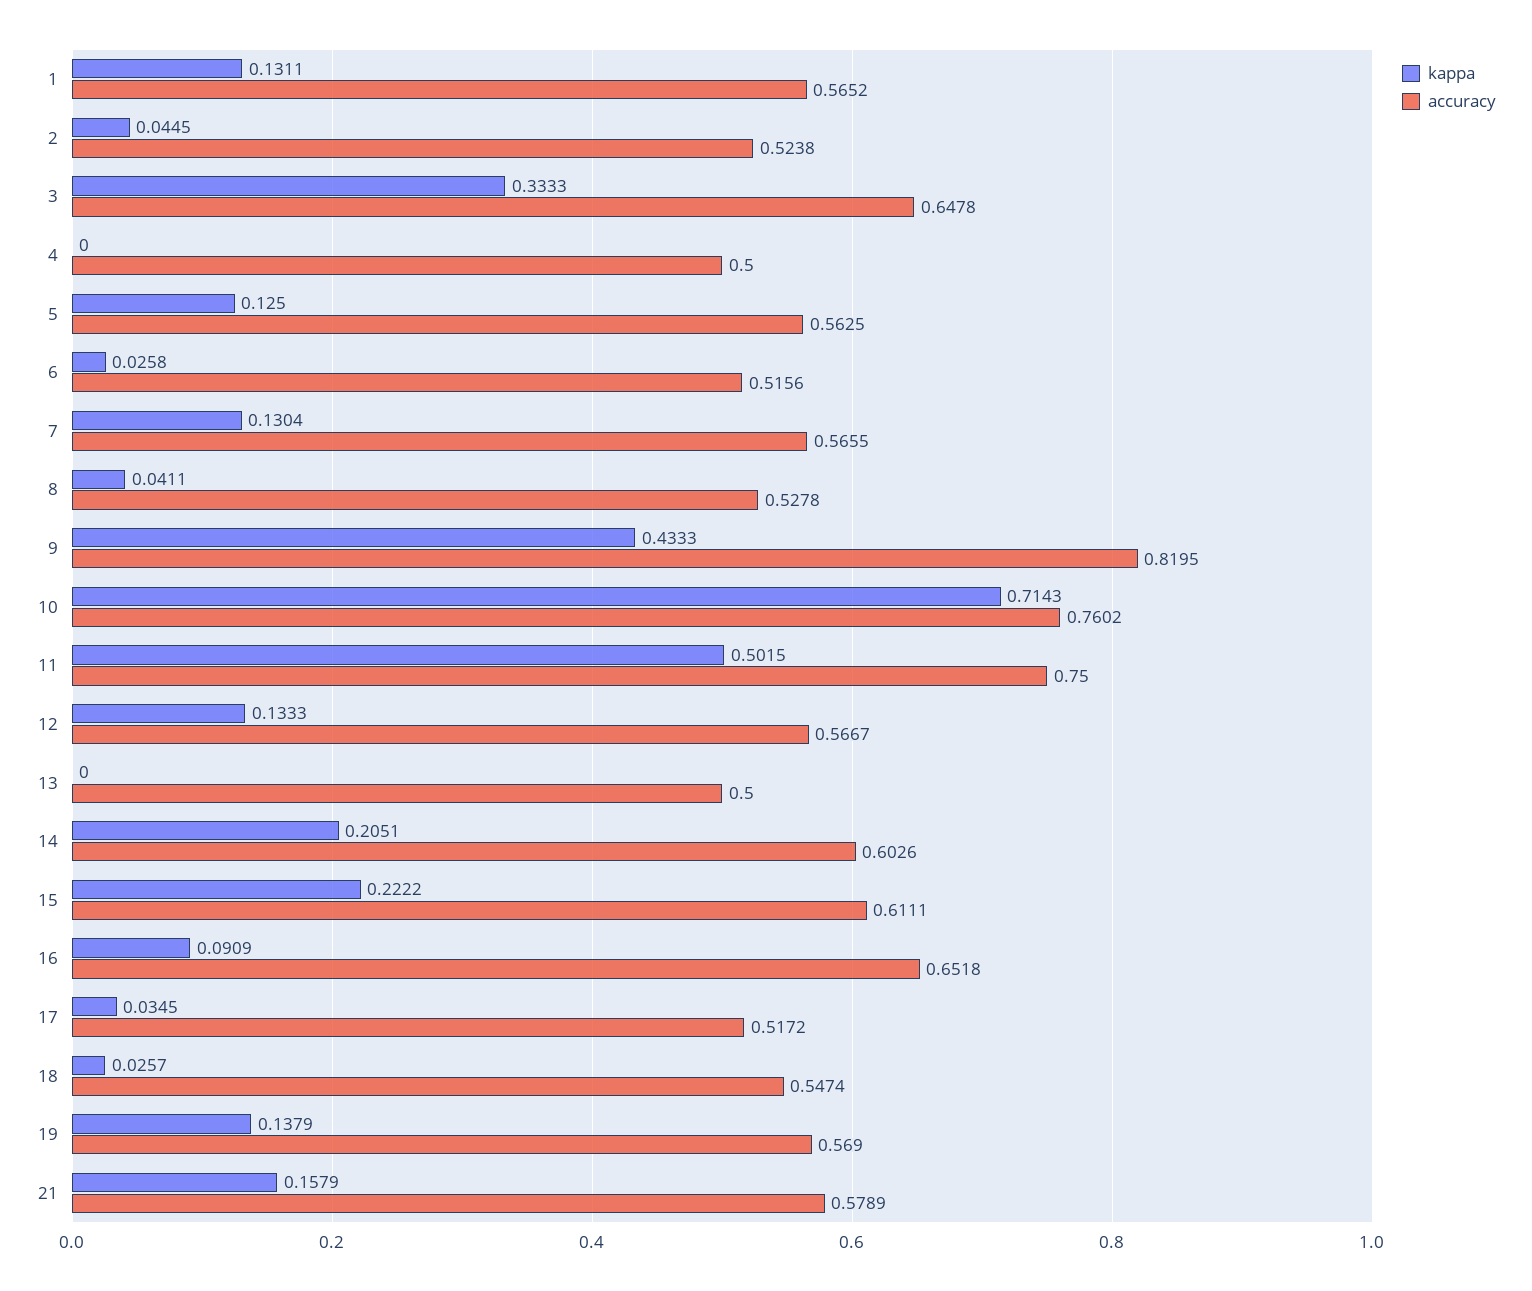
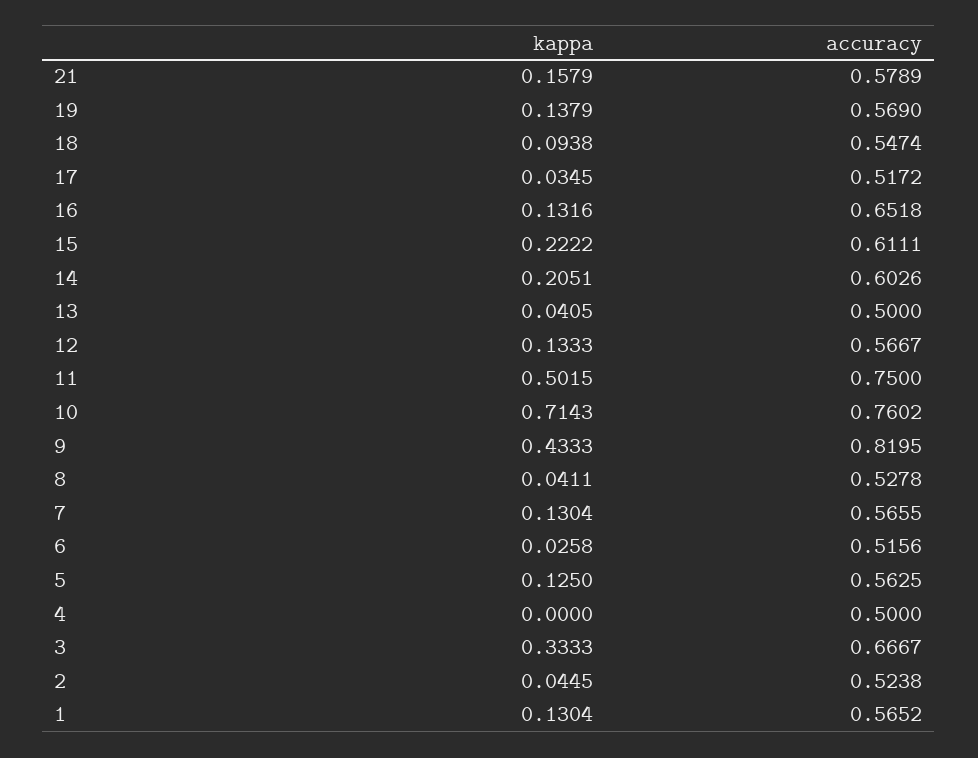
kappa, 1: 0.1311 -> 0.1304
accuracy, 3: 0.6478 -> 0.6667
kappa, 13: 0 -> 0.0405
kappa, 16: 0.0909 -> 0.1316
kappa, 18: 0.0257 -> 0.0938

